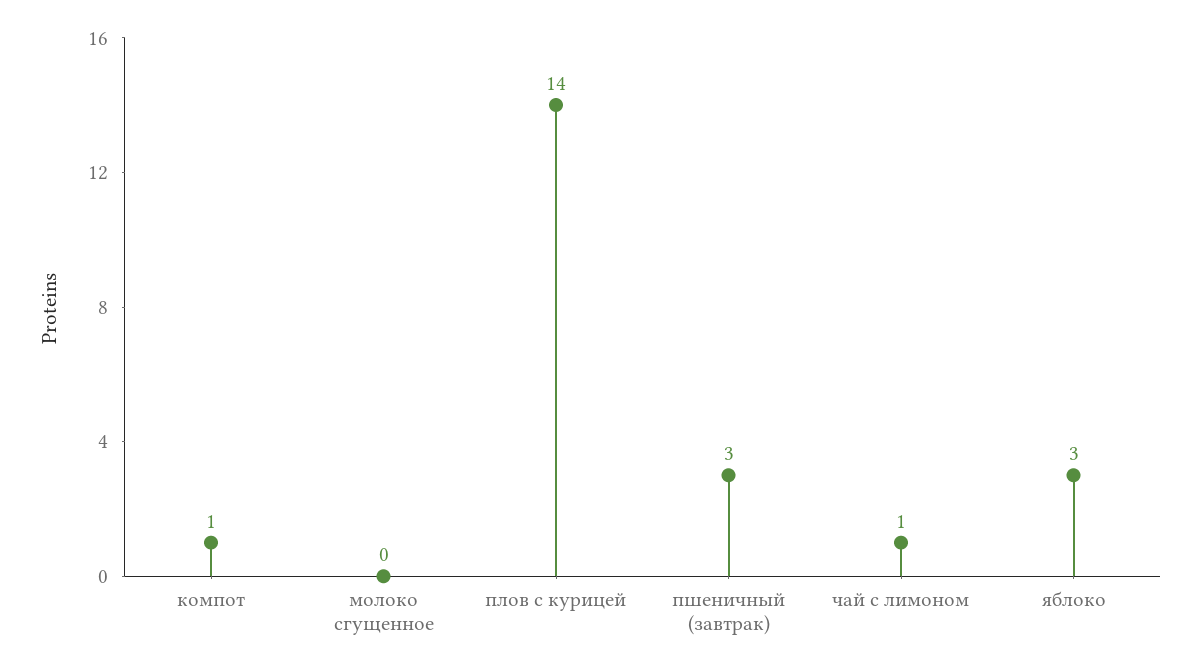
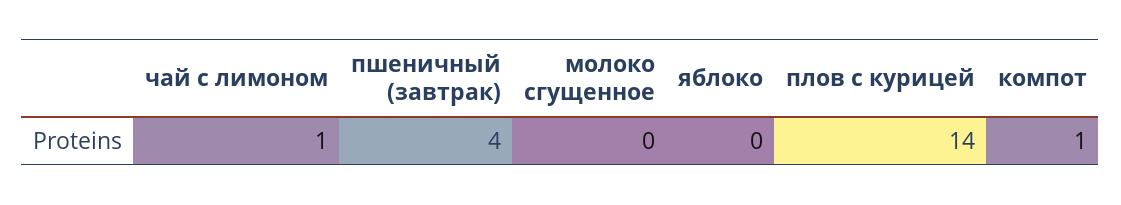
пшеничный (завтрак): 3 -> 4
яблоко: 3 -> 0

